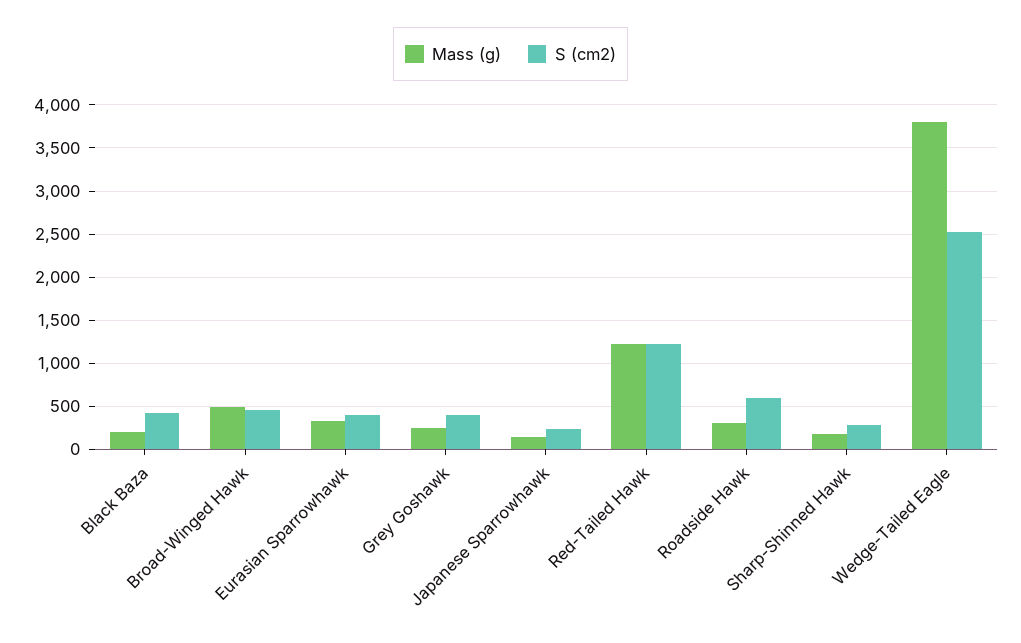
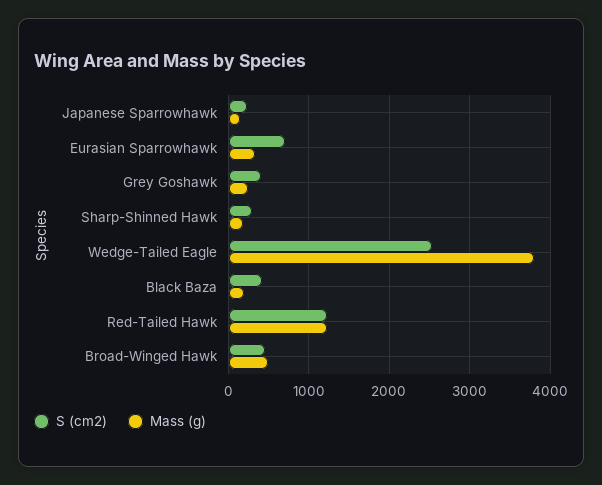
S (cm2), Eurasian Sparrowhawk: 400 -> 700
Mass (g), Roadside Hawk: 300 -> none
S (cm2), Roadside Hawk: 600 -> none

